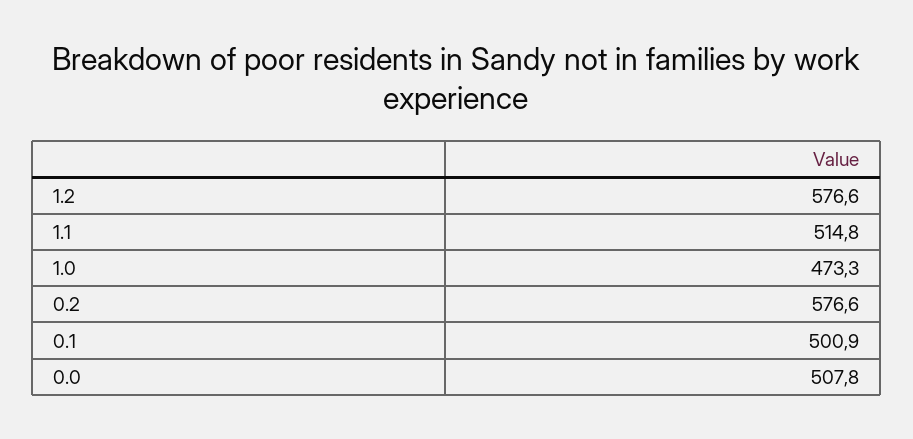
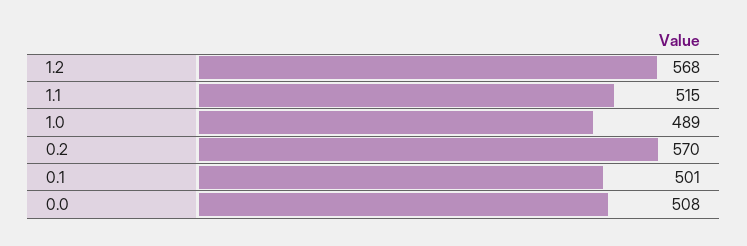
1.2: 576.6 -> 568
1.0: 473.3 -> 489
0.2: 576.6 -> 570

